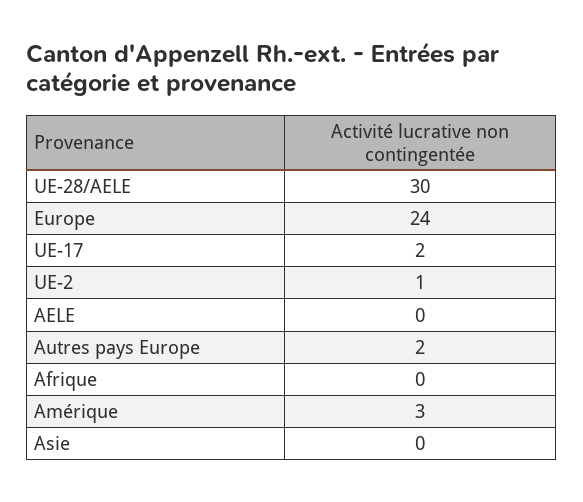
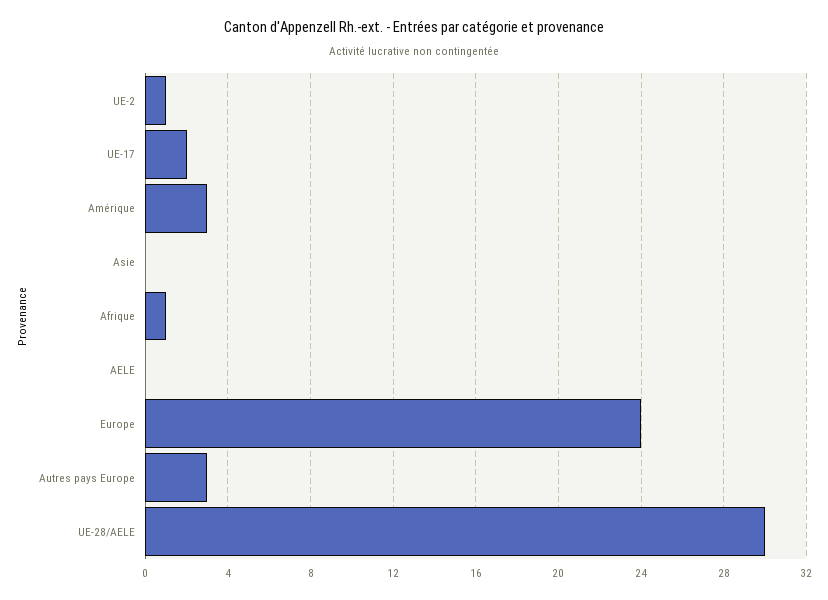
Autres pays Europe: 2 -> 3
Afrique: 0 -> 1

